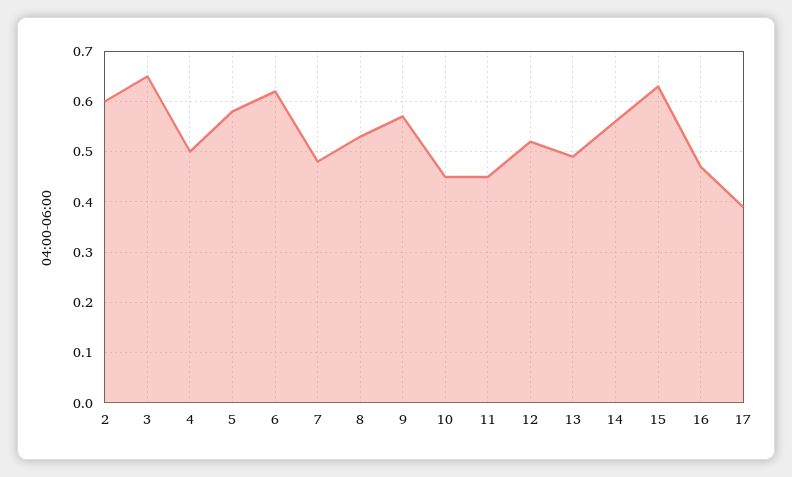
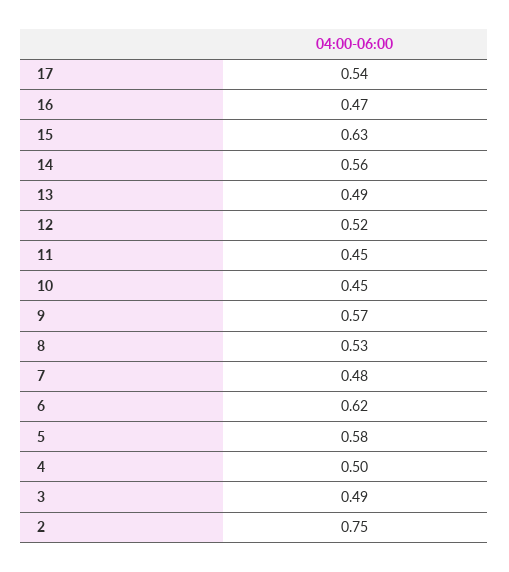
2: 0.6 -> 0.75
3: 0.65 -> 0.49
17: 0.4 -> 0.54

